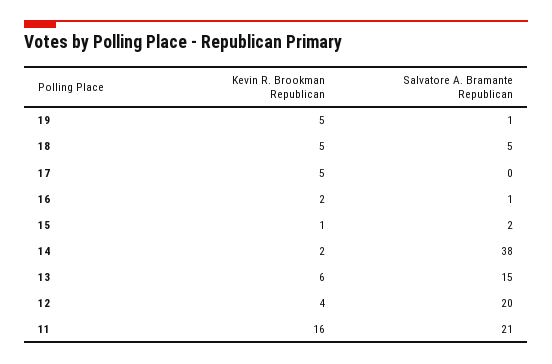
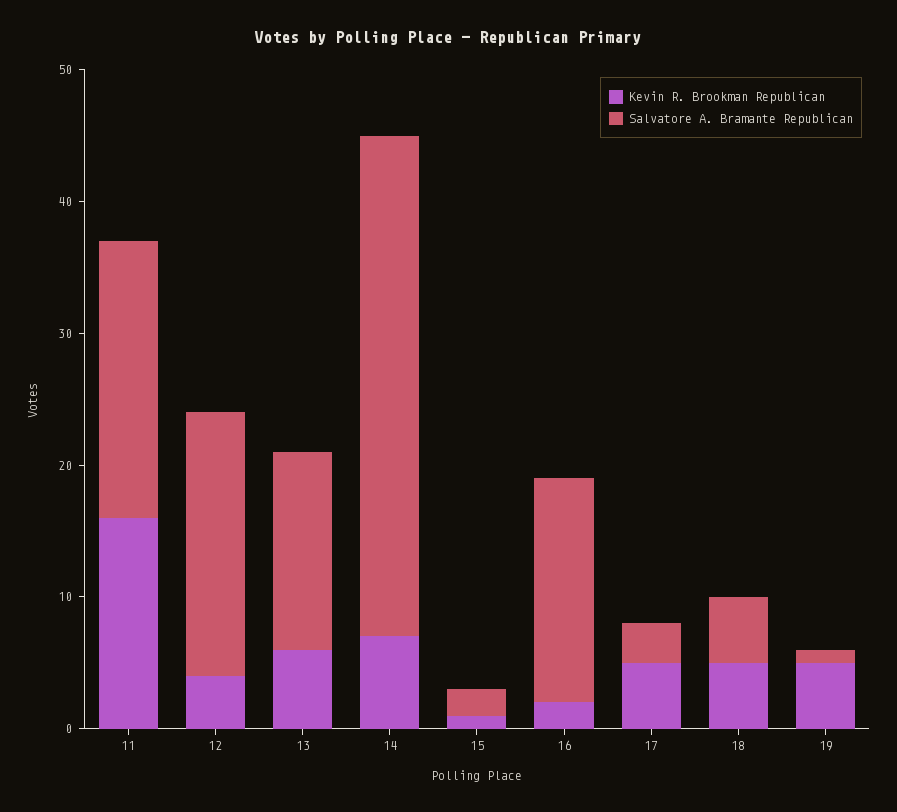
Salvatore A. Bramante Republican, 17: 0 -> 3
Salvatore A. Bramante Republican, 16: 1 -> 17
Kevin R. Brookman Republican, 14: 2 -> 7

